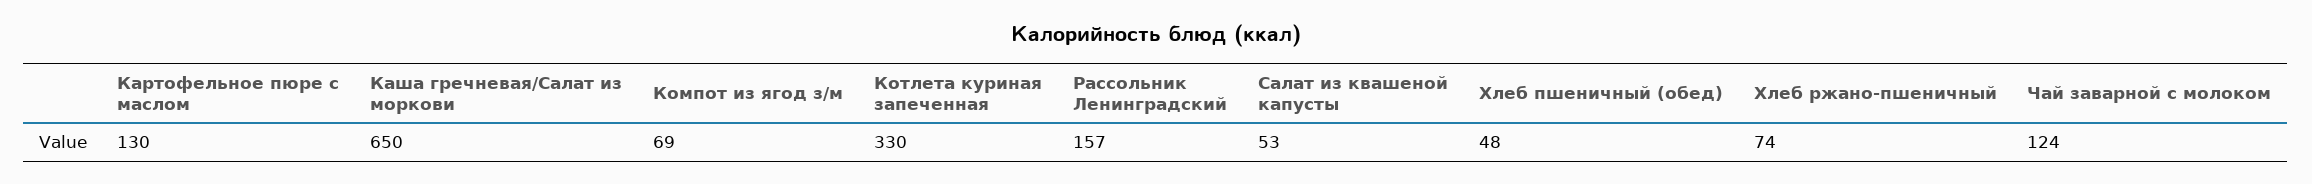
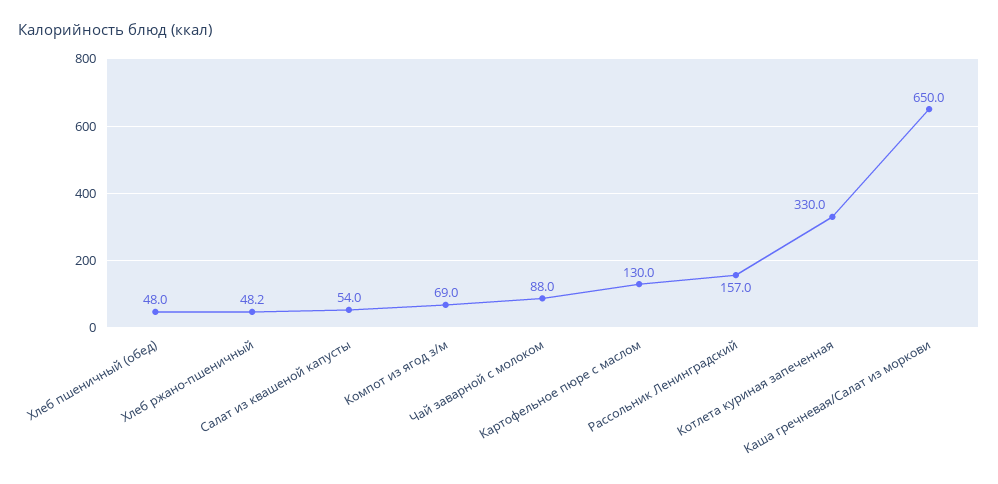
Салат из квашеной капусты: 53 -> 54
Хлеб ржано-пшеничный: 74 -> 48.2
Чай заварной с молоком: 124 -> 88

